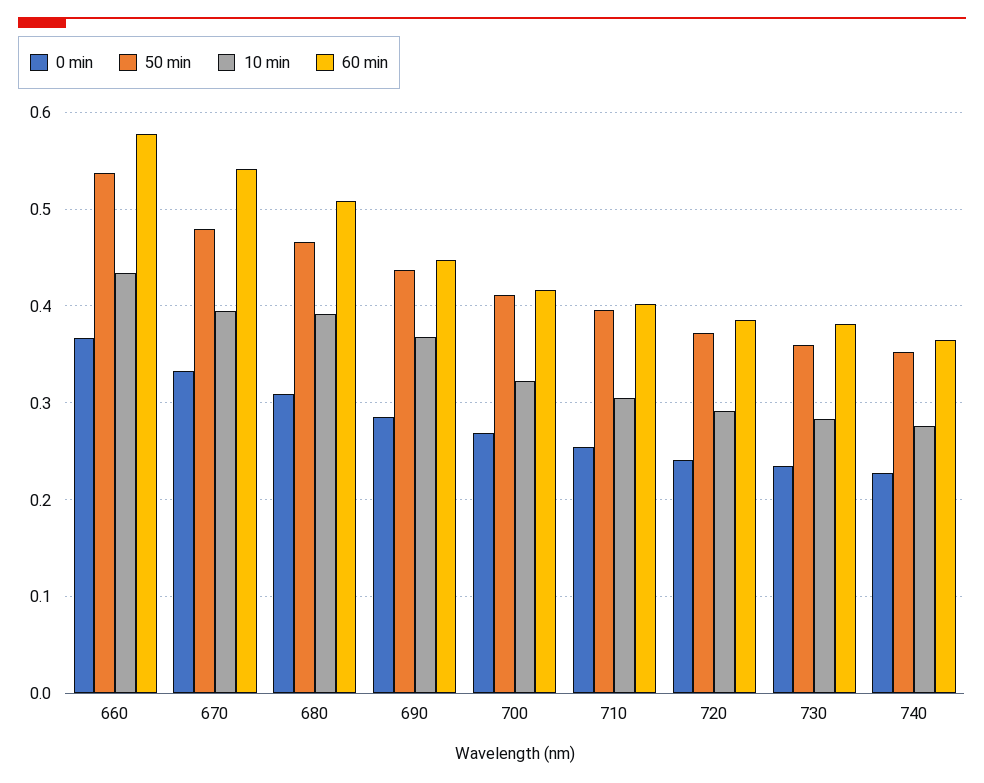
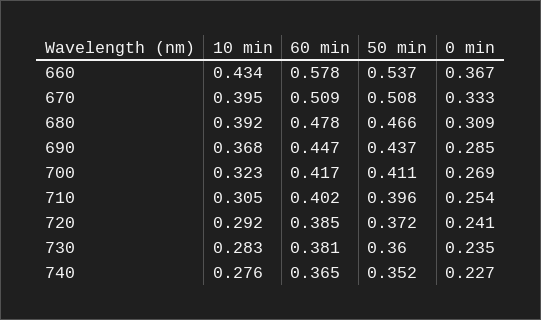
50 min, 670: 0.48 -> 0.508
60 min, 670: 0.54 -> 0.509
60 min, 680: 0.51 -> 0.478

